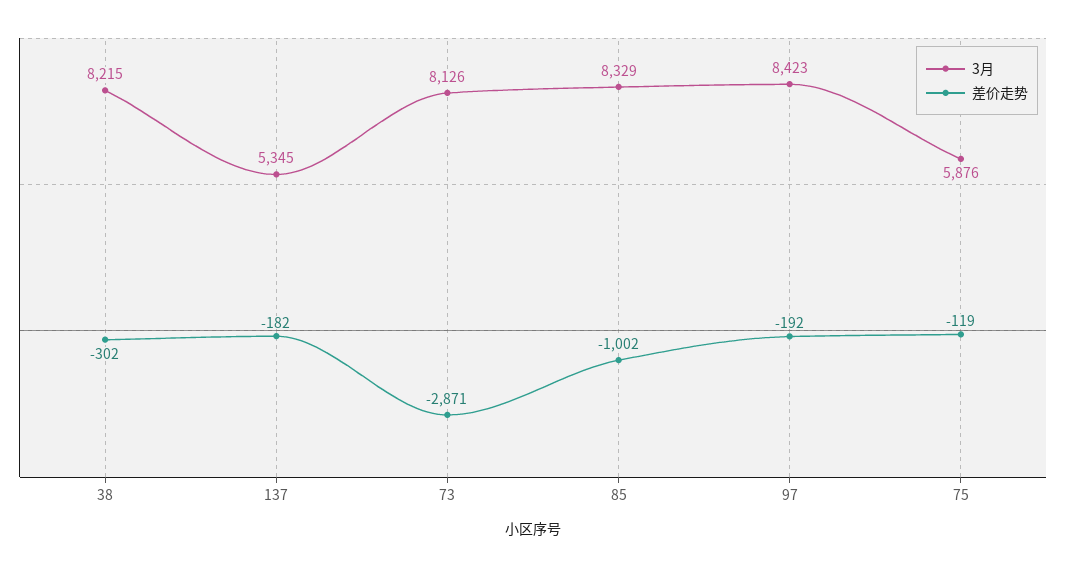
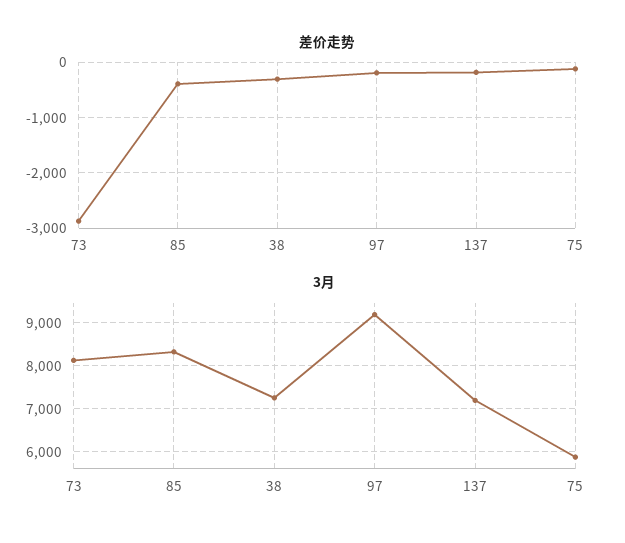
3月, 38: 8215 -> 7200
3月, 137: 5345 -> 7200
差价走势, 85: -1002 -> -400
3月, 97: 8423 -> 9200

